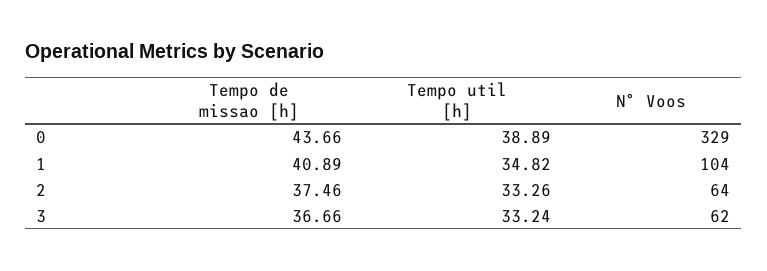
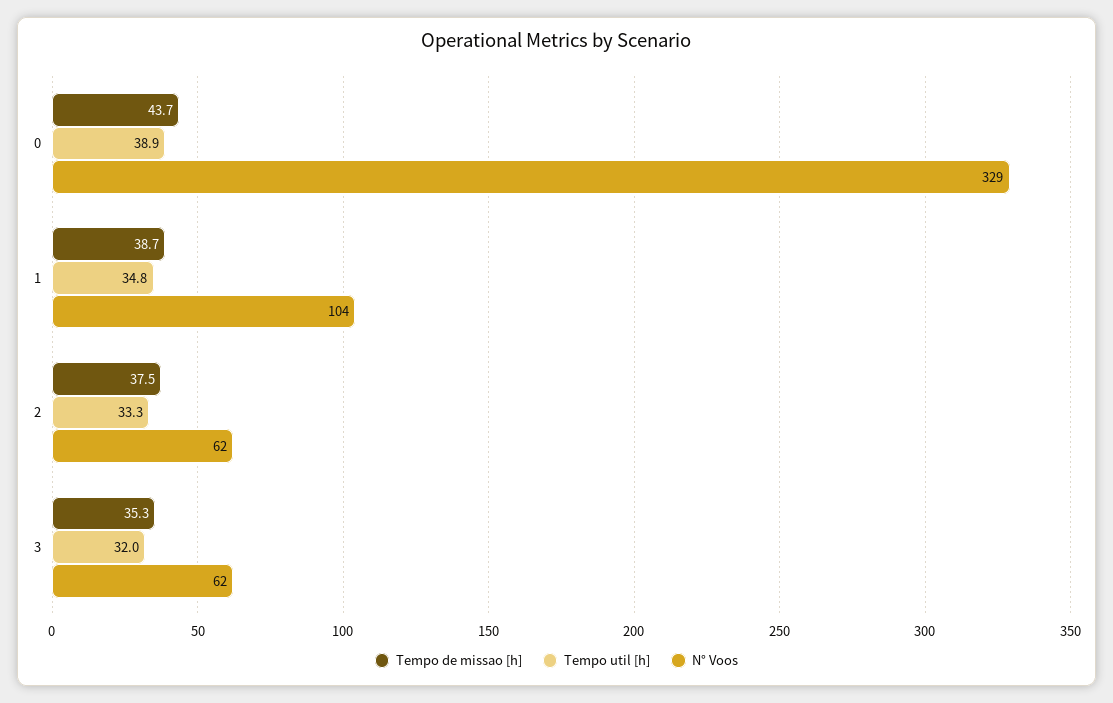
Tempo de missao [h], 1: 40.89 -> 38.7
N° Voos, 2: 64 -> 62
Tempo de missao [h], 3: 36.66 -> 35.3
Tempo util [h], 3: 33.24 -> 32

